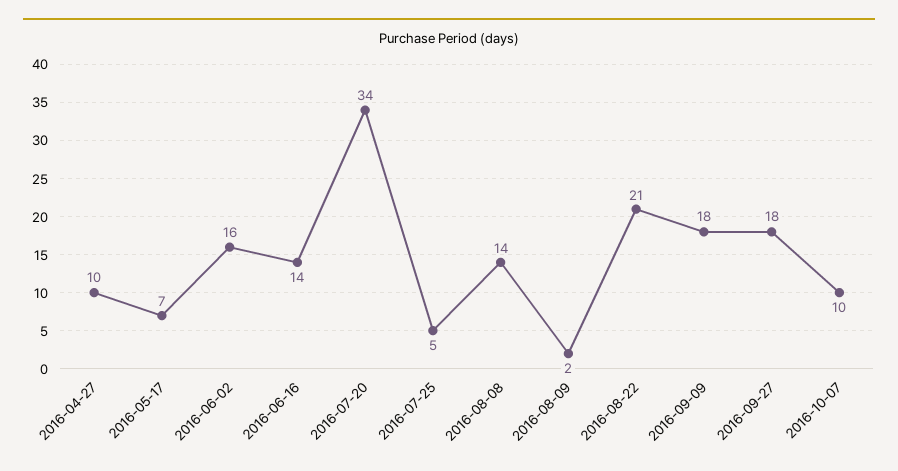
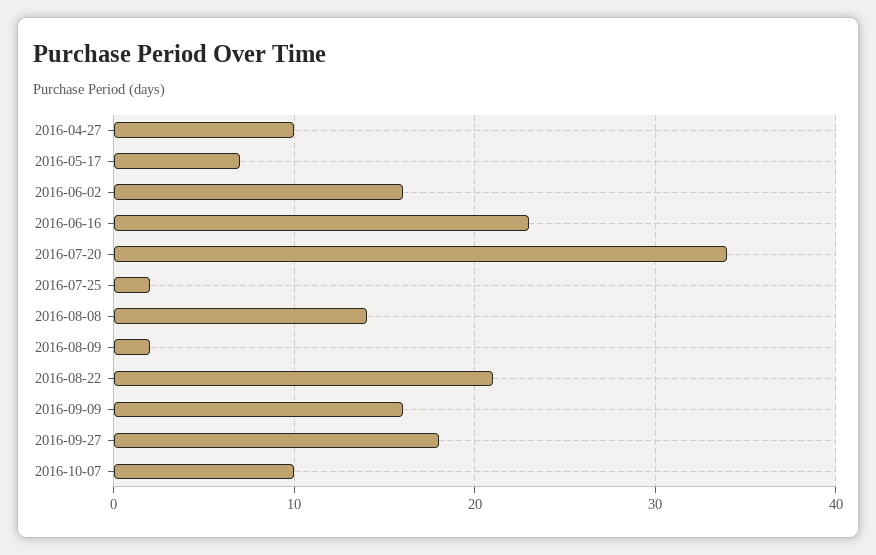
2016-06-16: 14 -> 23
2016-07-25: 5 -> 2
2016-09-09: 18 -> 16

